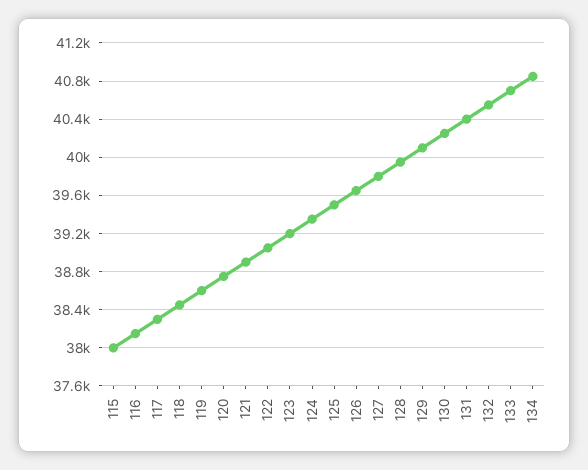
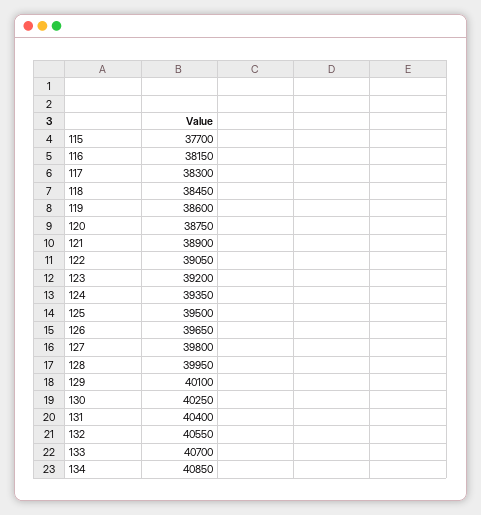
115: 38000 -> 37700

